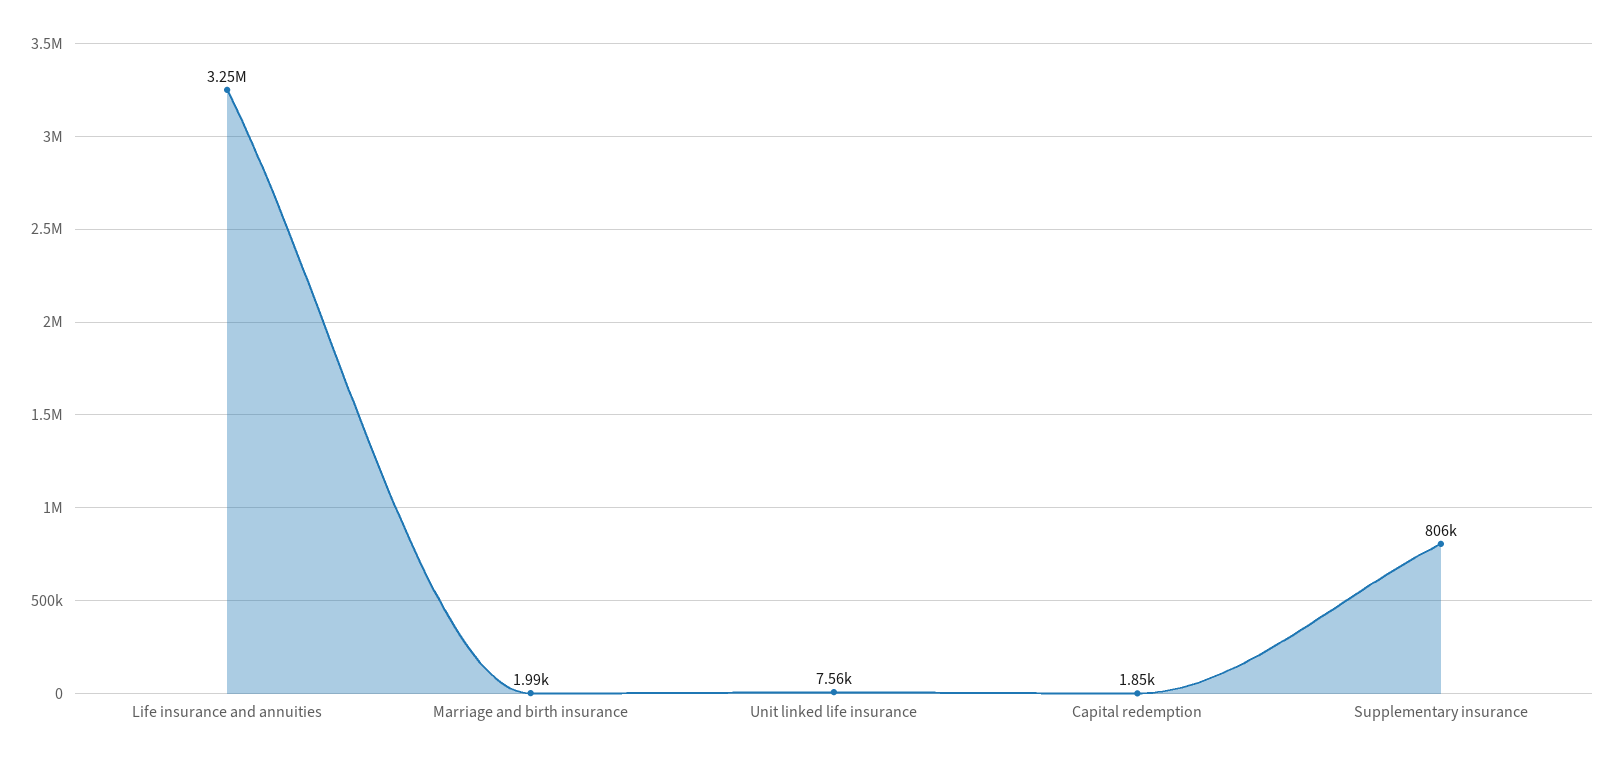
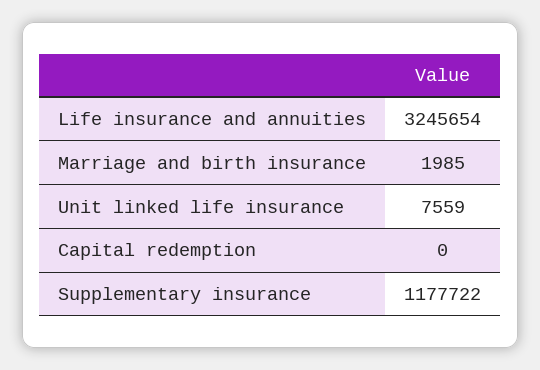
Capital redemption: 1850 -> 0
Supplementary insurance: 806000 -> 1177722

